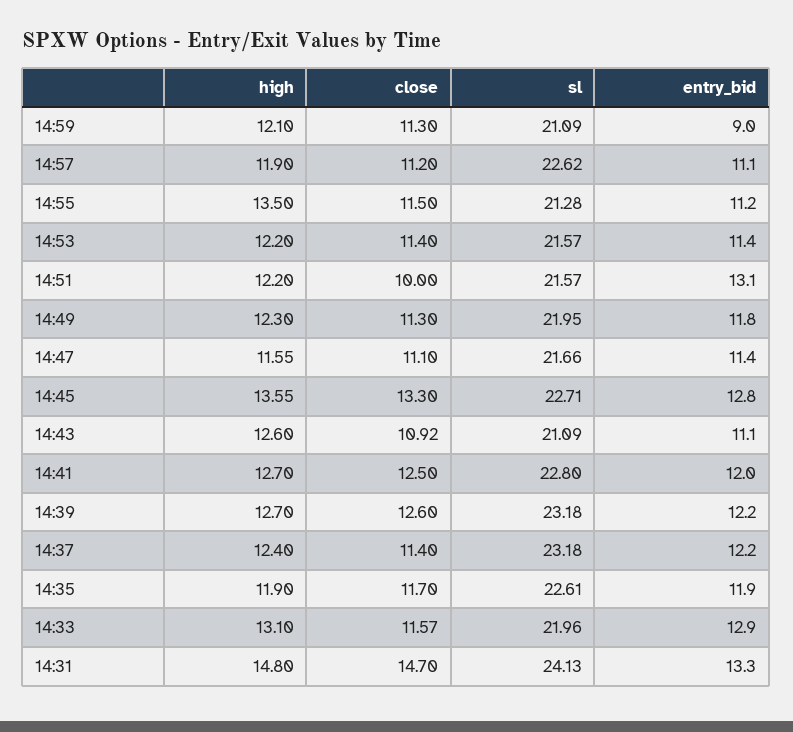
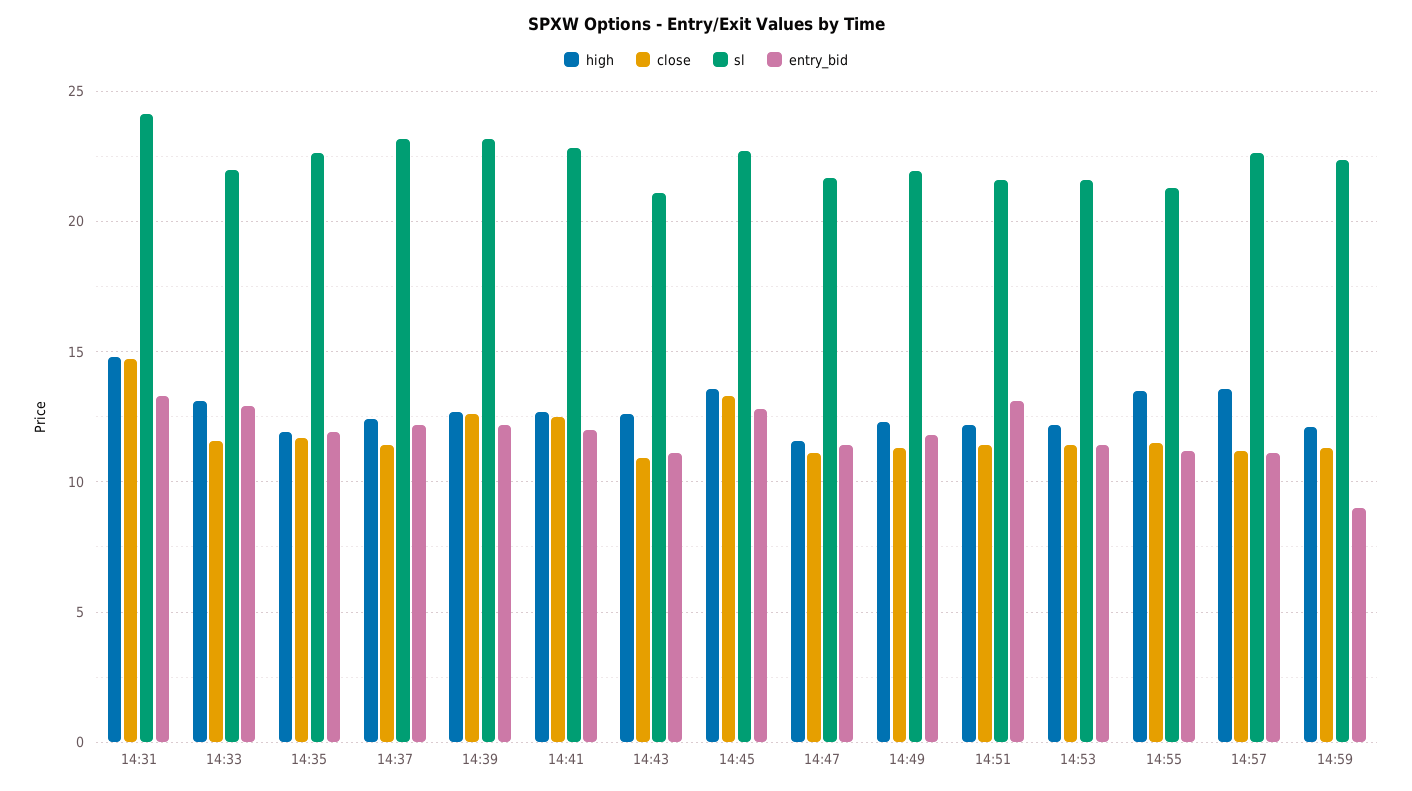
sl, 14:59: 21.09 -> 22.5
high, 14:57: 11.9 -> 13.5
close, 14:51: 10 -> 11.5

